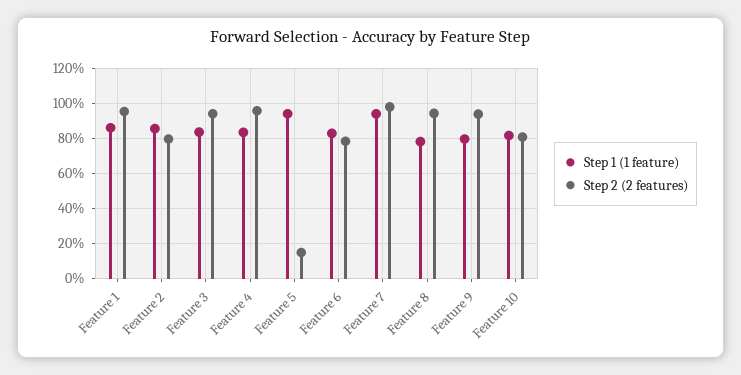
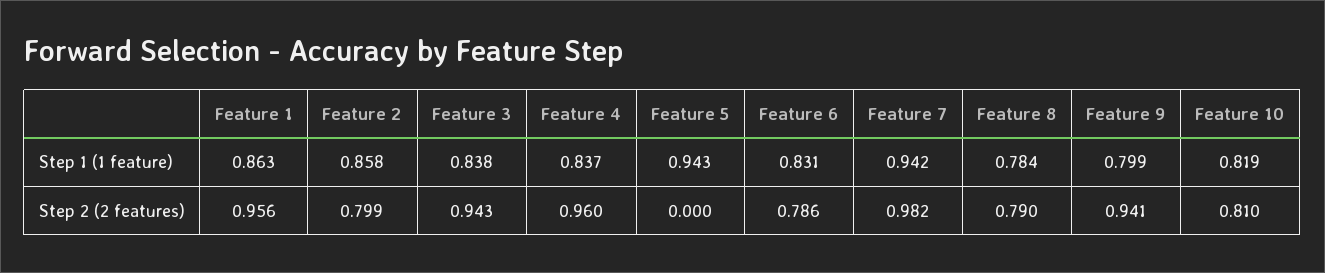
Step 2 (2 features), Feature 5: 0.15 -> 0
Step 2 (2 features), Feature 8: 0.95 -> 0.79

